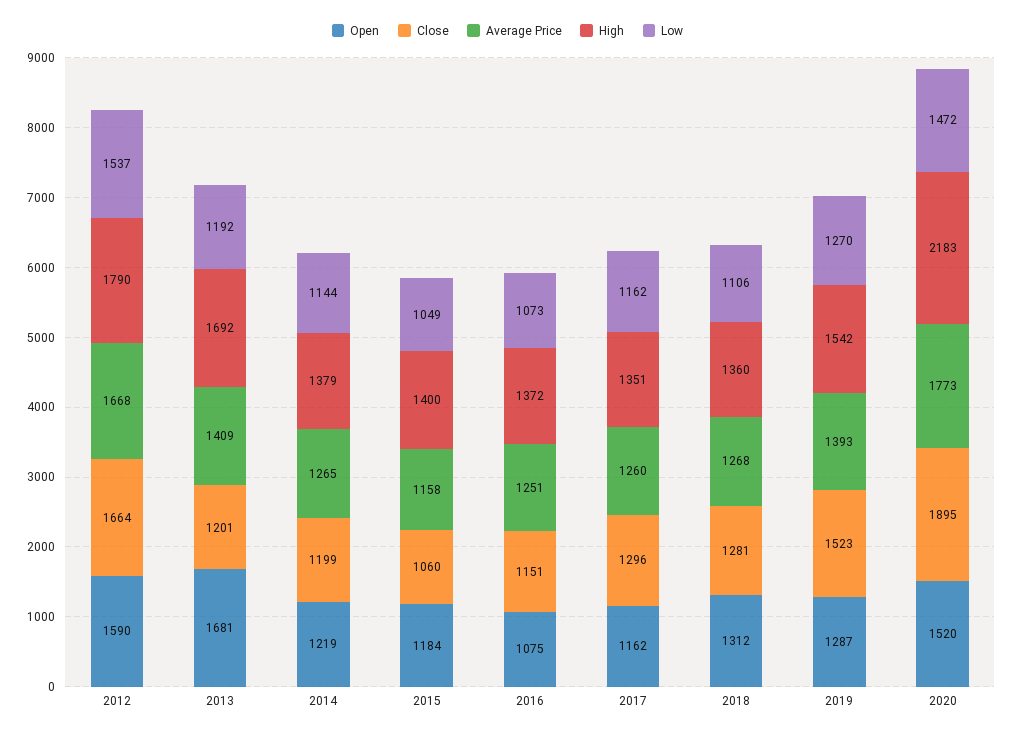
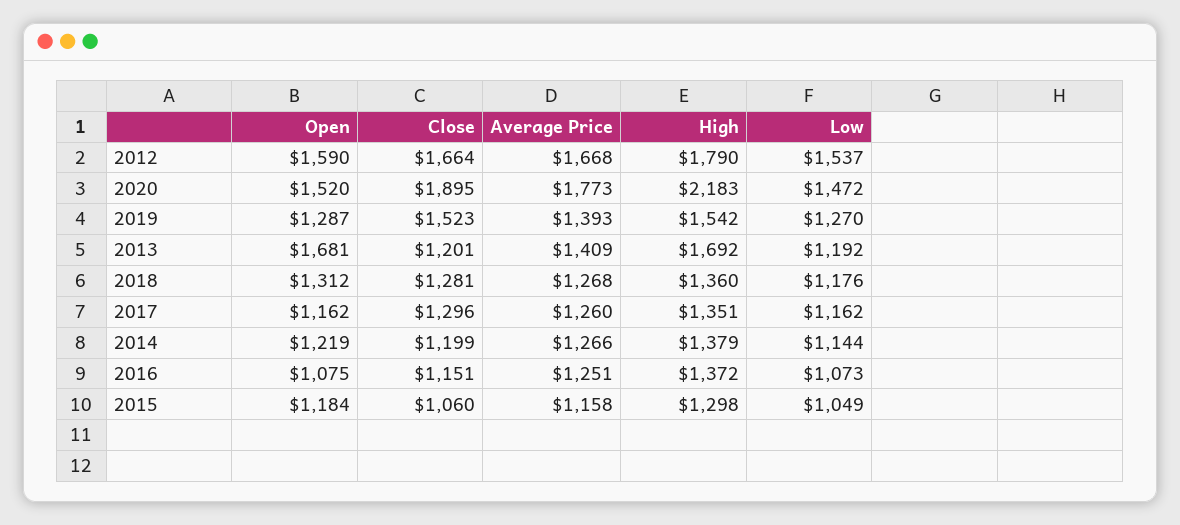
Average Price, 2014: 1265 -> 1266
High, 2015: 1400 -> 1298
Low, 2018: 1106 -> 1176

